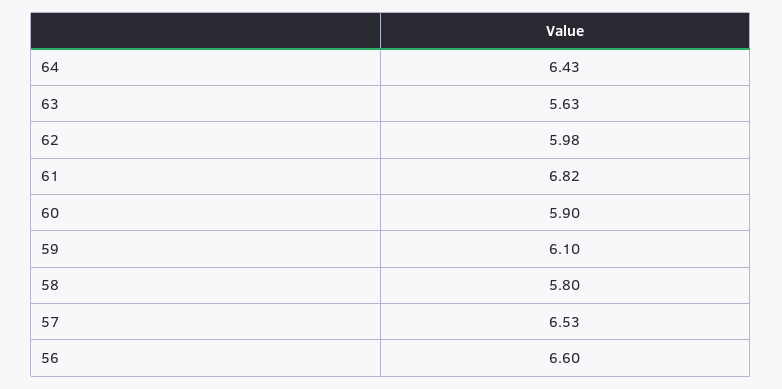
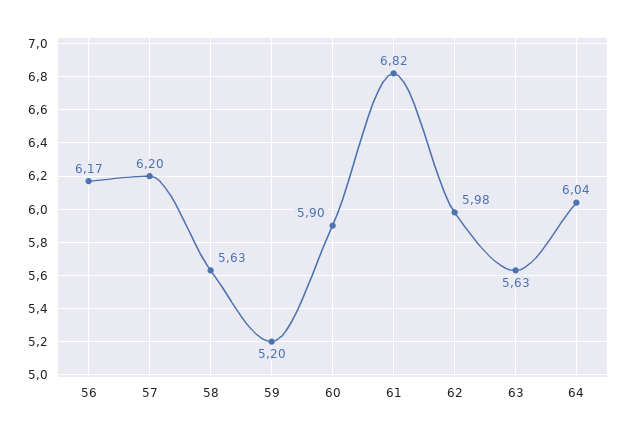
64: 6.43 -> 6.04
59: 6.1 -> 5.2
58: 5.8 -> 5.63
57: 6.53 -> 6.2
56: 6.6 -> 6.17

